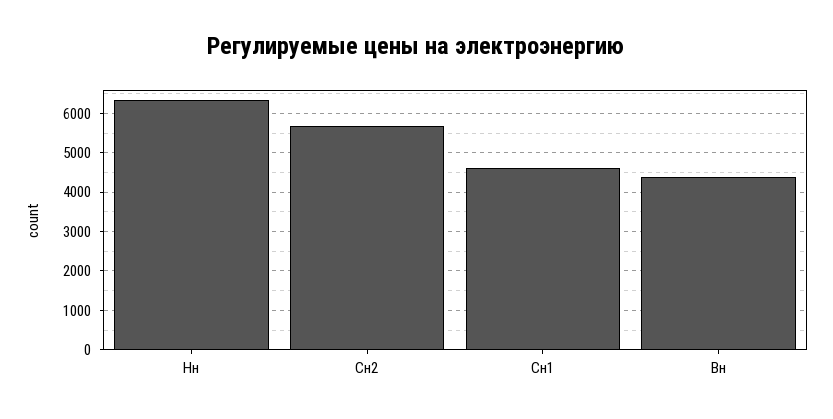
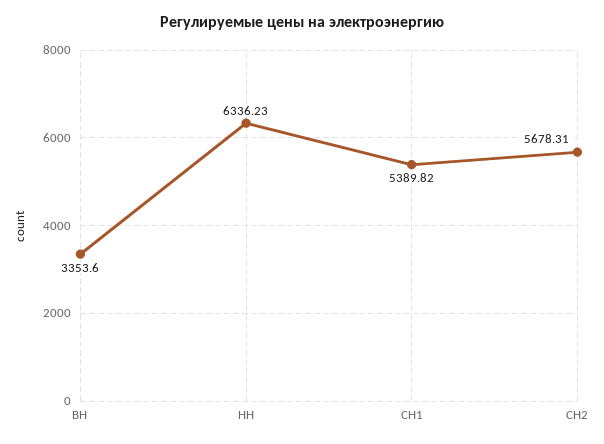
Сн1: 4600 -> 5389.82
Вн: 4400 -> 3353.6

